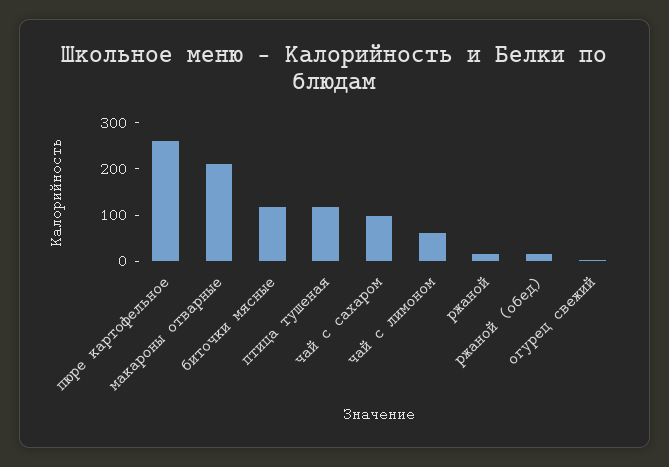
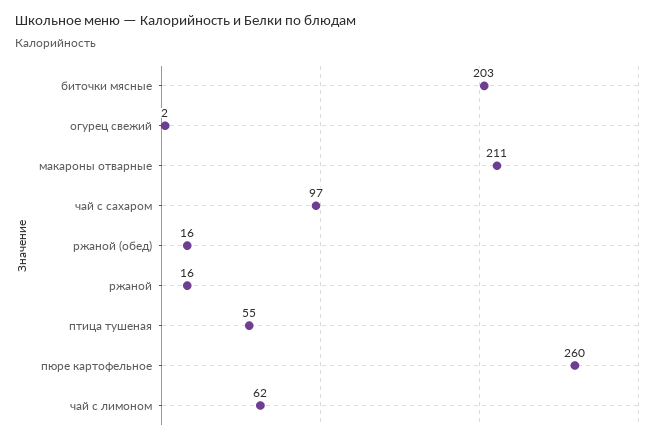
биточки мясные: 120 -> 203
птица тушеная: 120 -> 55

